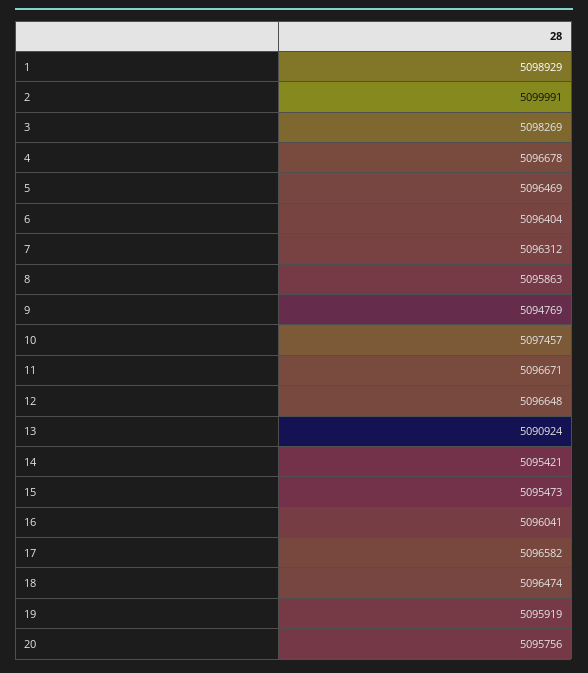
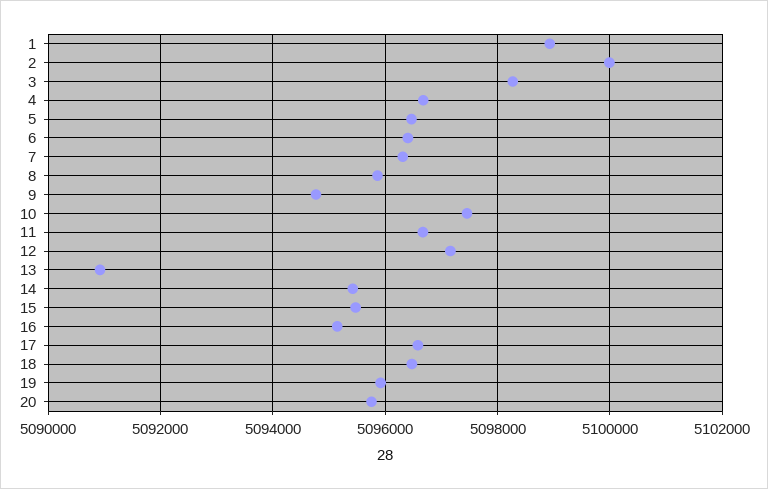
12: 5096648 -> 5097200
16: 5096041 -> 5095200

